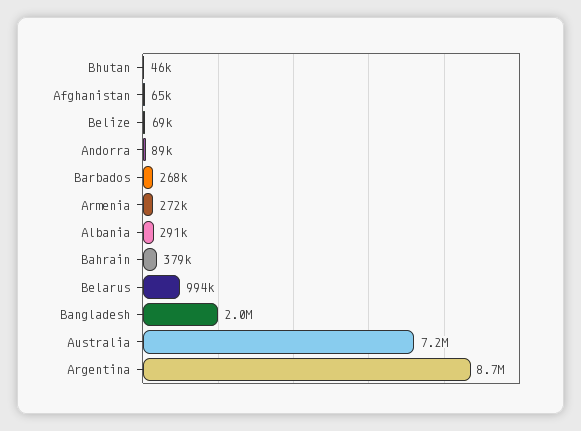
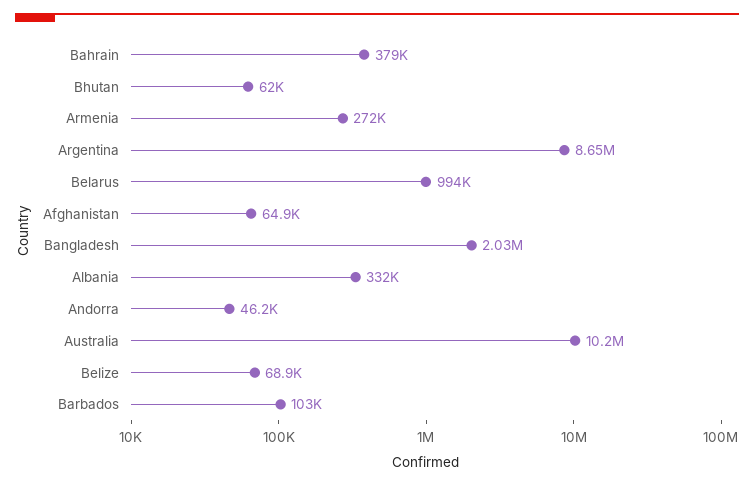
Bhutan: 46000 -> 62000
Andorra: 89000 -> 46200
Barbados: 268000 -> 103000
Albania: 291000 -> 332000
Australia: 7200000 -> 10200000

